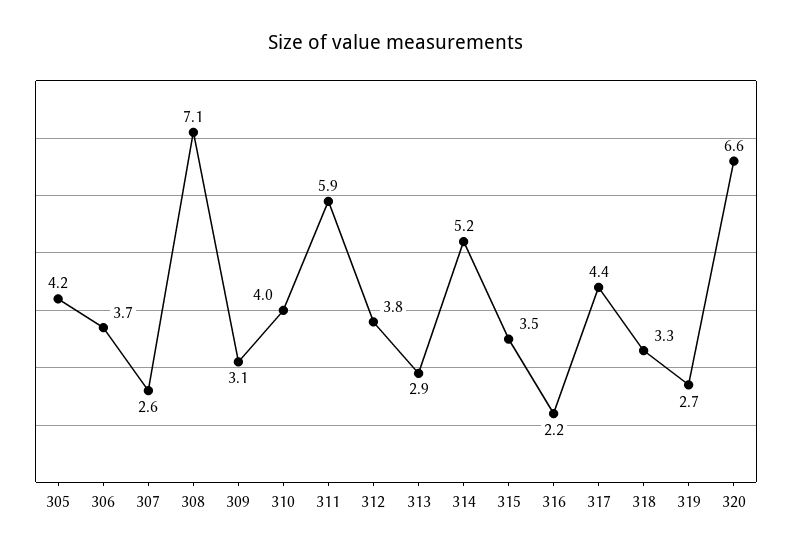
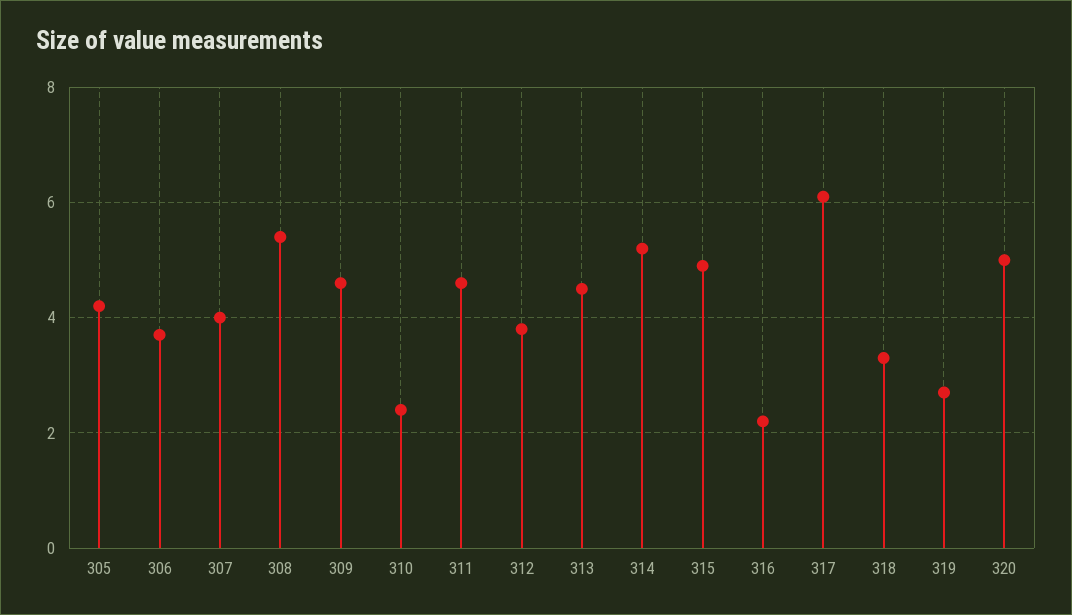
307: 2.6 -> 4
308: 7.1 -> 5.5
309: 3.1 -> 4.5
310: 4 -> 2.5
311: 5.9 -> 4.5
313: 2.9 -> 4.5
315: 3.5 -> 5
317: 4.4 -> 6
320: 6.6 -> 5

